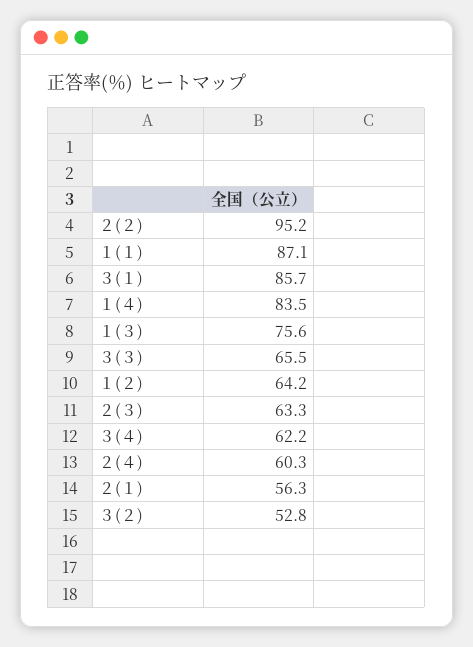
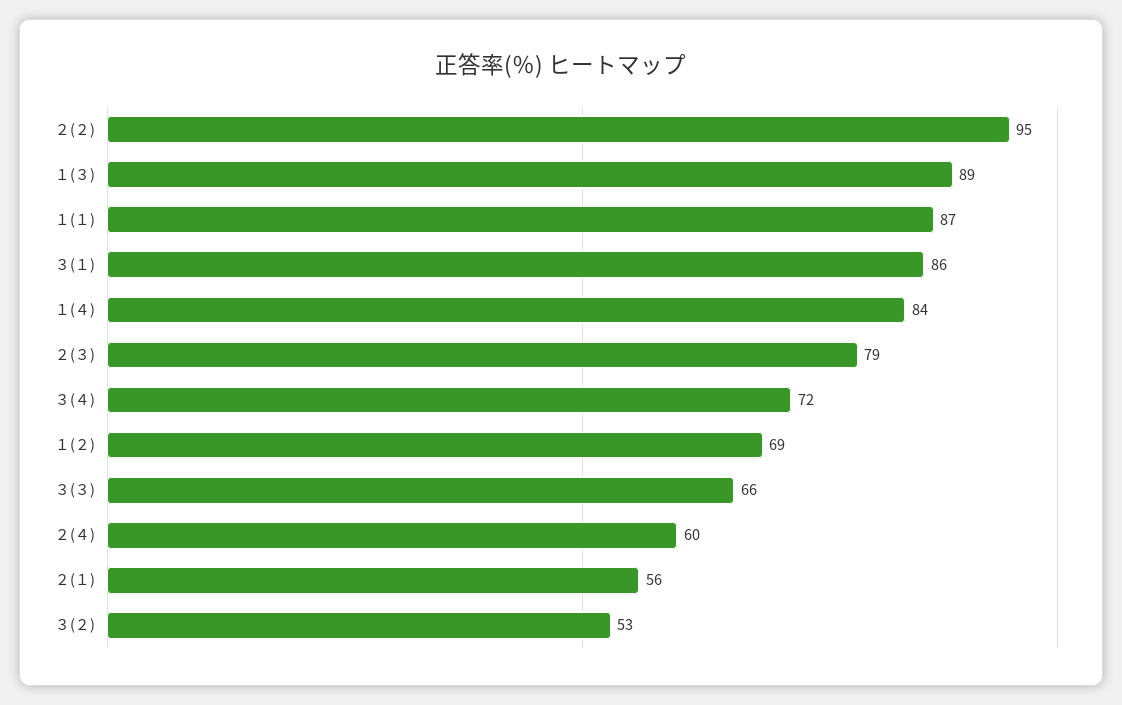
１(３): 75.6 -> 89
１(２): 64.2 -> 69
２(３): 63.3 -> 79
３(４): 62.2 -> 72

